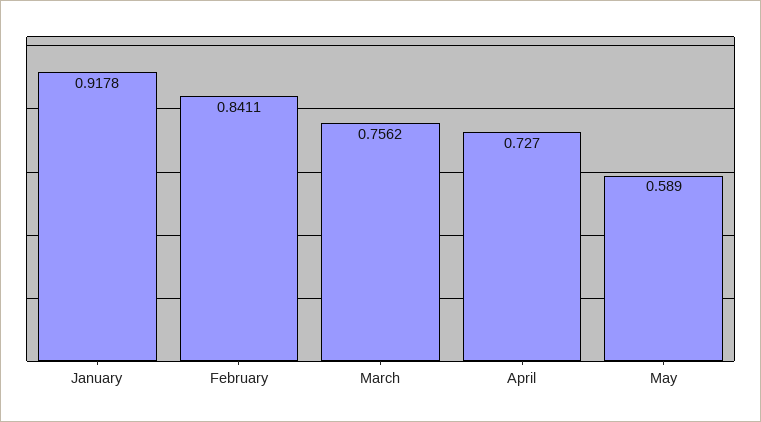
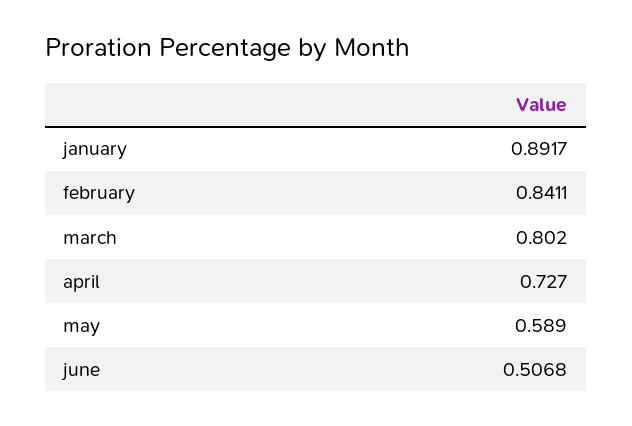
January: 0.9178 -> 0.8917
March: 0.7562 -> 0.802
june: none -> 0.5068

